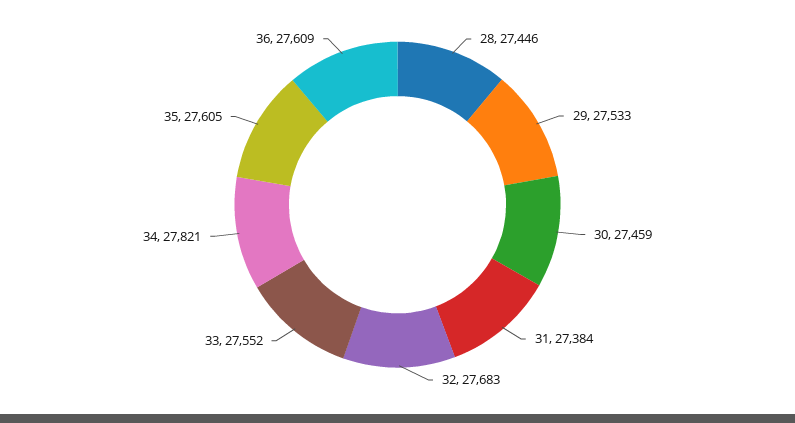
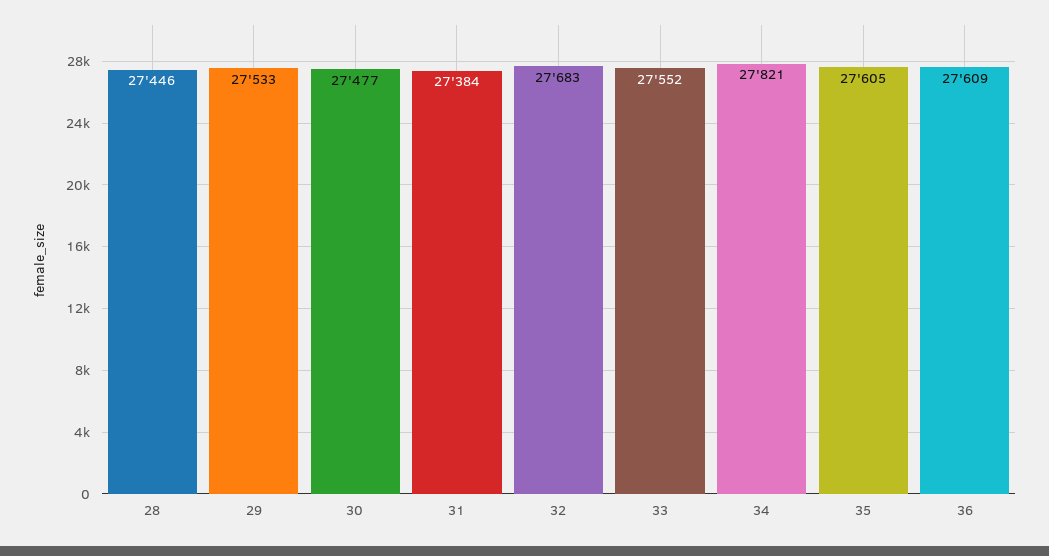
30: 27459 -> 27477

